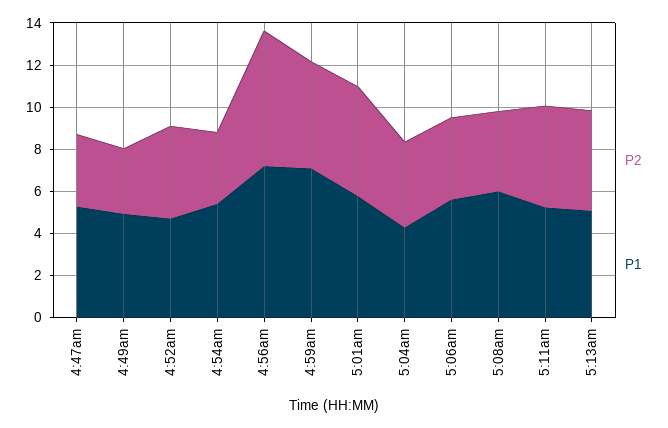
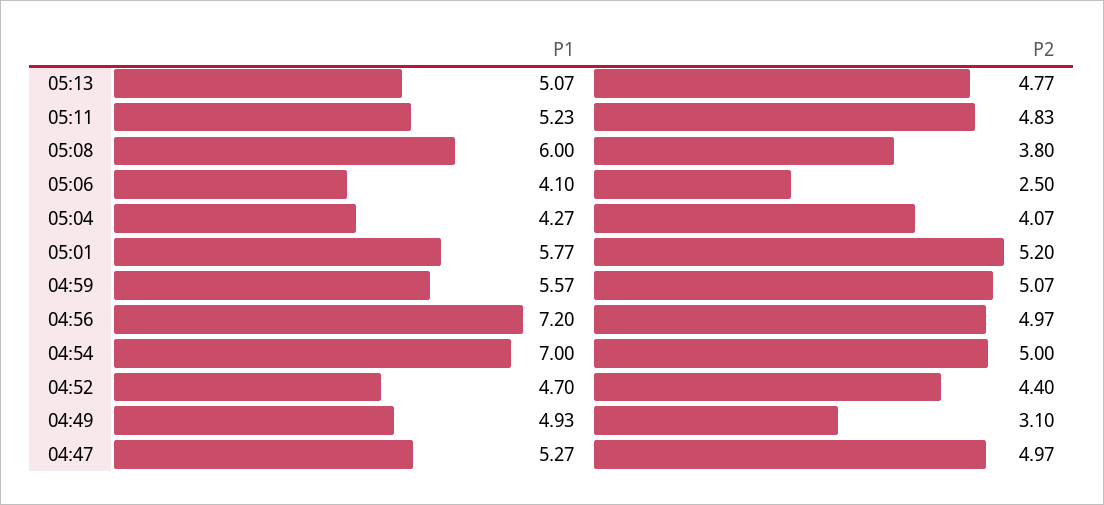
P2, 4:47am: 3.5 -> 4.97
P2, 4:54am: 3.5 -> 5
P1, 4:54am: 5.5 -> 7
P2, 4:56am: 6.5 -> 4.97
P1, 4:59am: 7 -> 5.57
P2, 5:06am: 4 -> 2.5
P1, 5:06am: 5.5 -> 4.1

